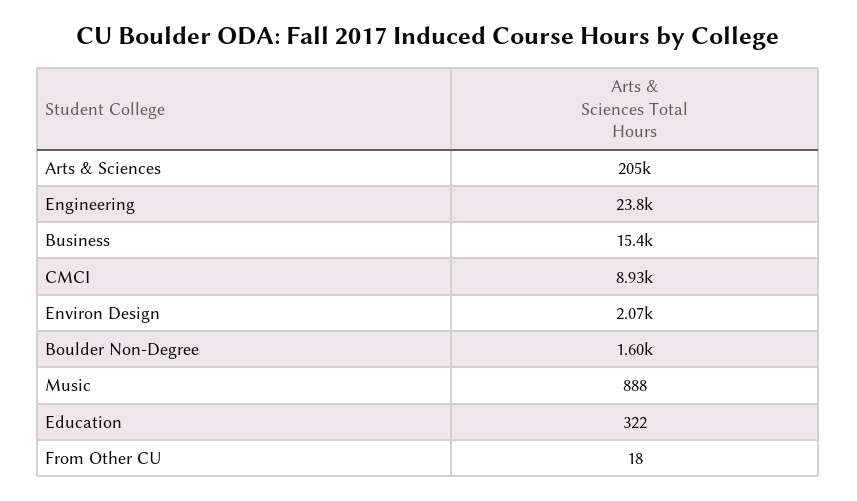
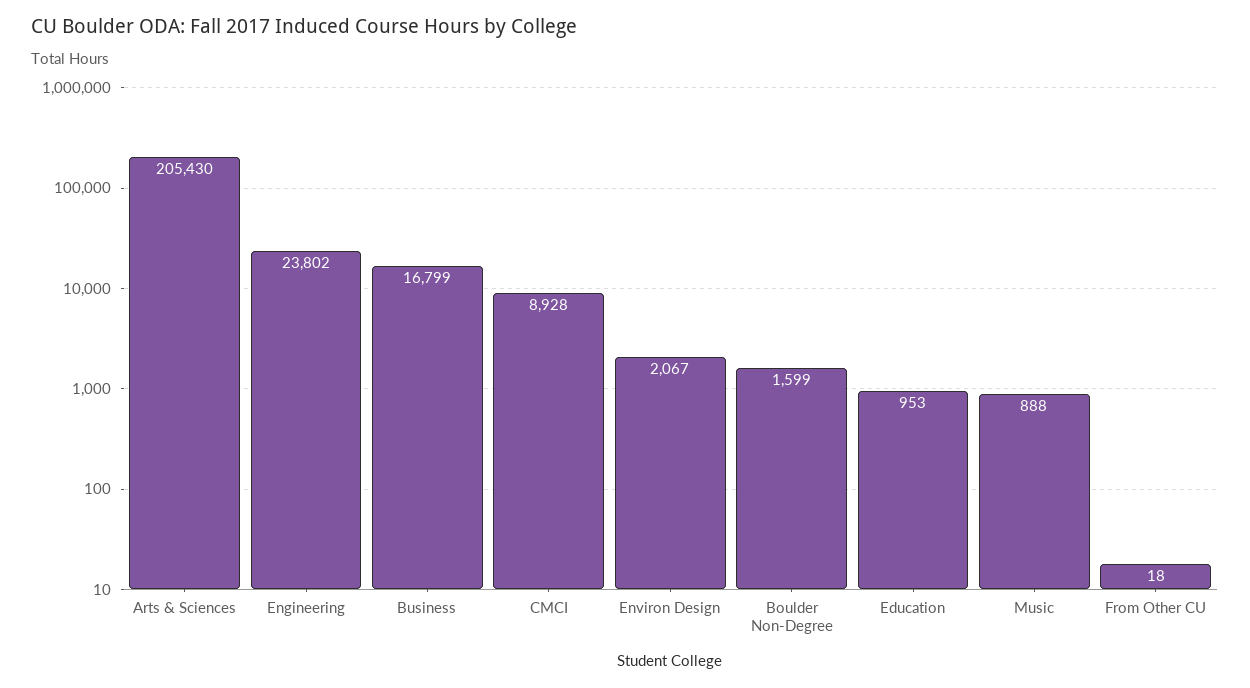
Business: 15400 -> 16799
Education: 322 -> 953

